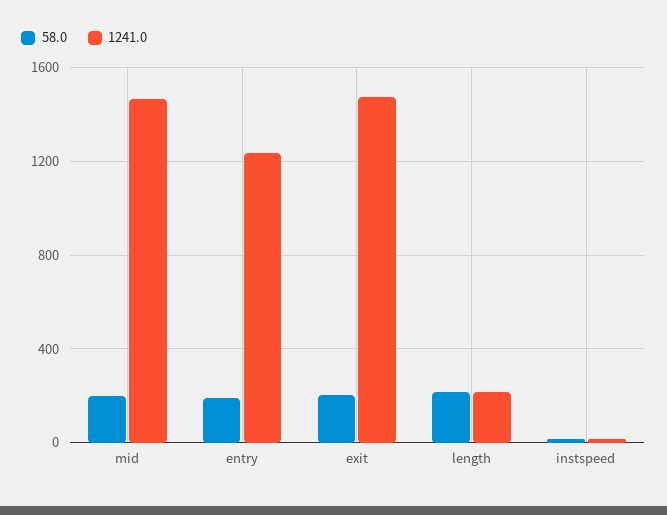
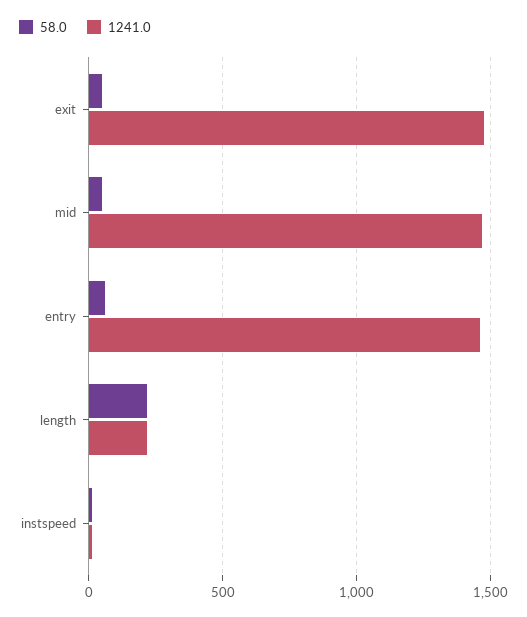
58.0, mid: 200 -> 50
58.0, entry: 200 -> 50
1241.0, entry: 1250 -> 1450
58.0, exit: 200 -> 50

